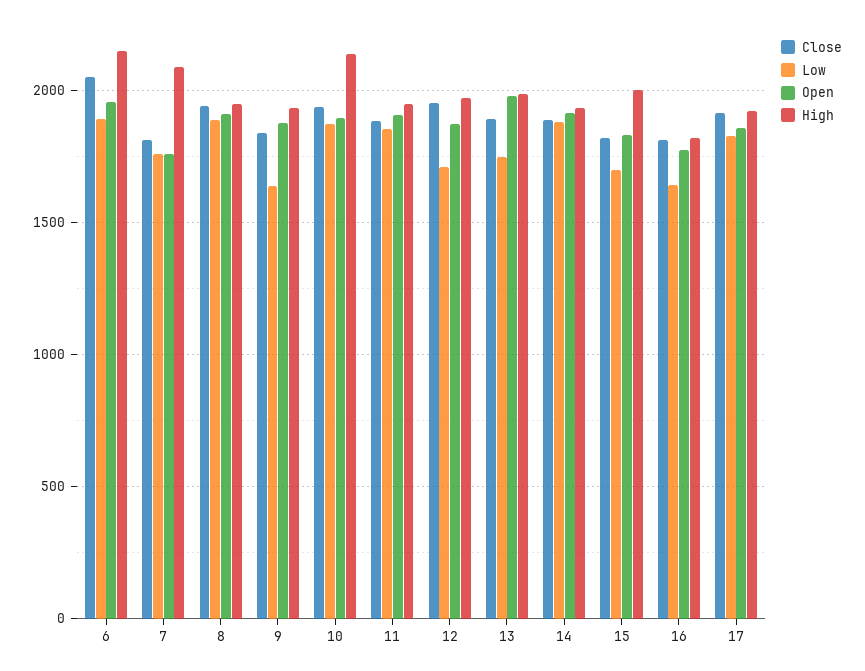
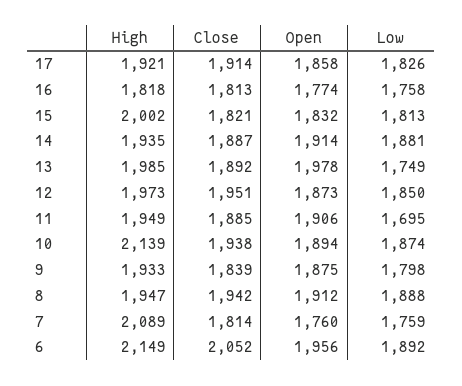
Low, 9: 1650 -> 1798
Low, 11: 1850 -> 1695
Low, 12: 1700 -> 1850
Low, 15: 1700 -> 1813
Low, 16: 1650 -> 1758

